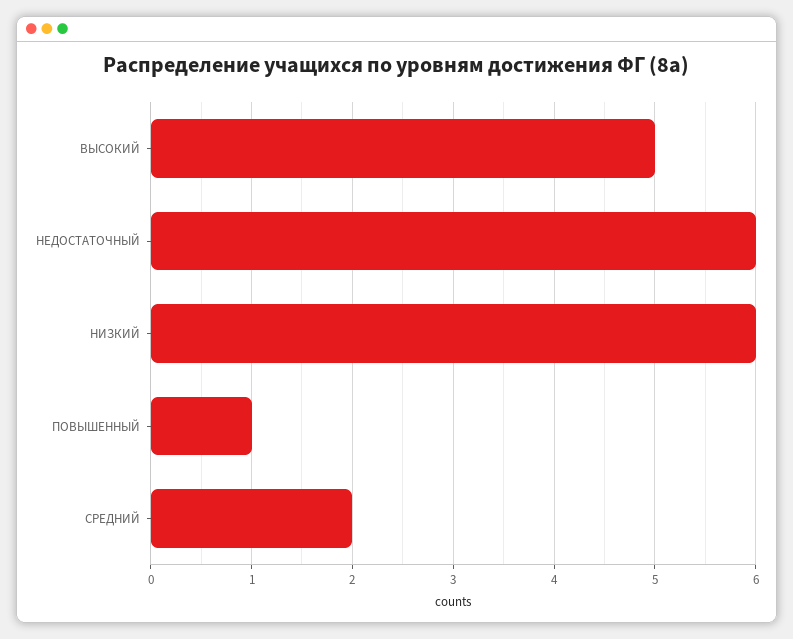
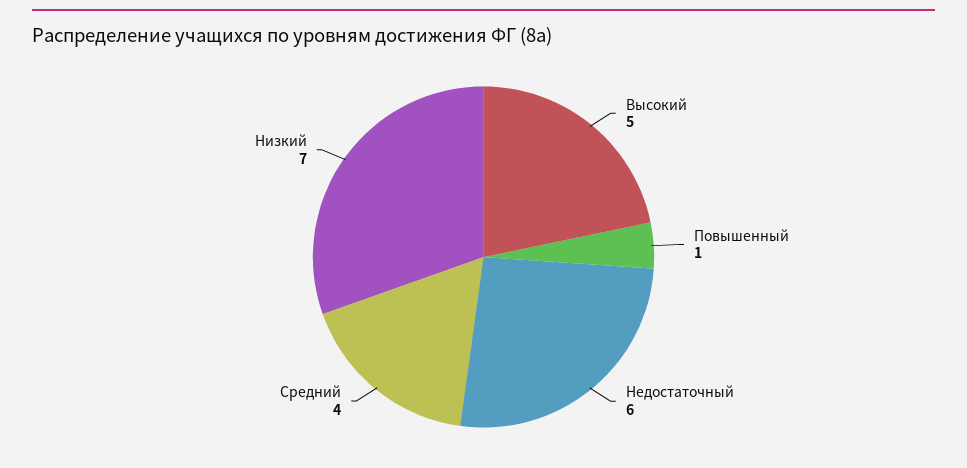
НИЗКИЙ: 6 -> 7
СРЕДНИЙ: 2 -> 4

